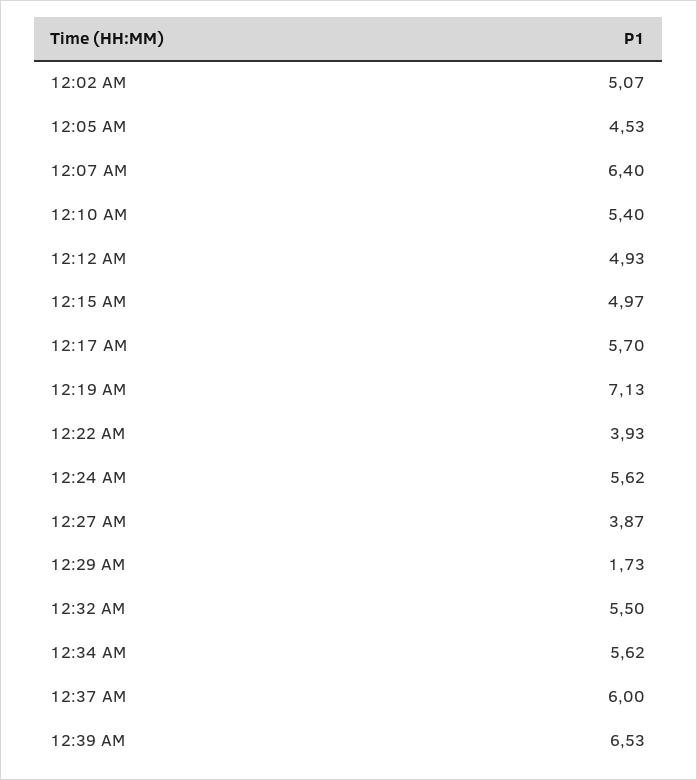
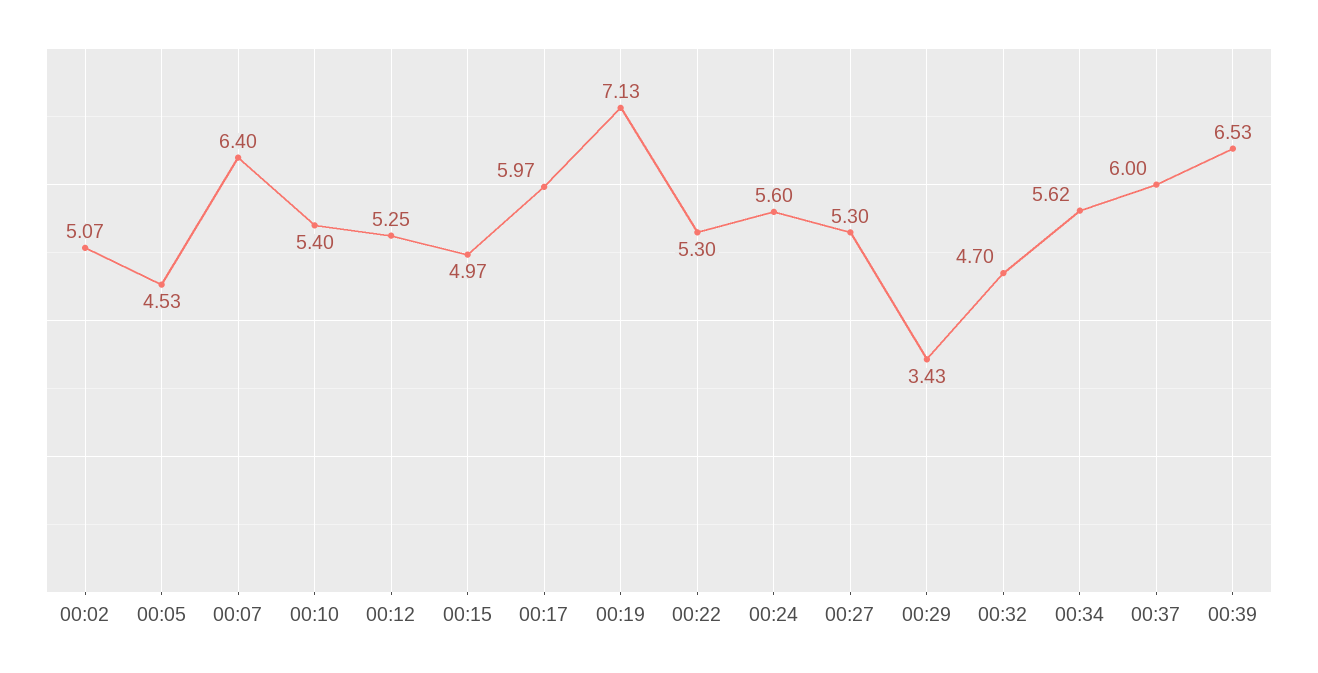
12:12 AM: 4.93 -> 5.25
12:17 AM: 5.7 -> 5.97
12:22 AM: 3.93 -> 5.3
12:24 AM: 5.62 -> 5.6
12:27 AM: 3.87 -> 5.3
12:29 AM: 1.73 -> 3.43
12:32 AM: 5.5 -> 4.7

